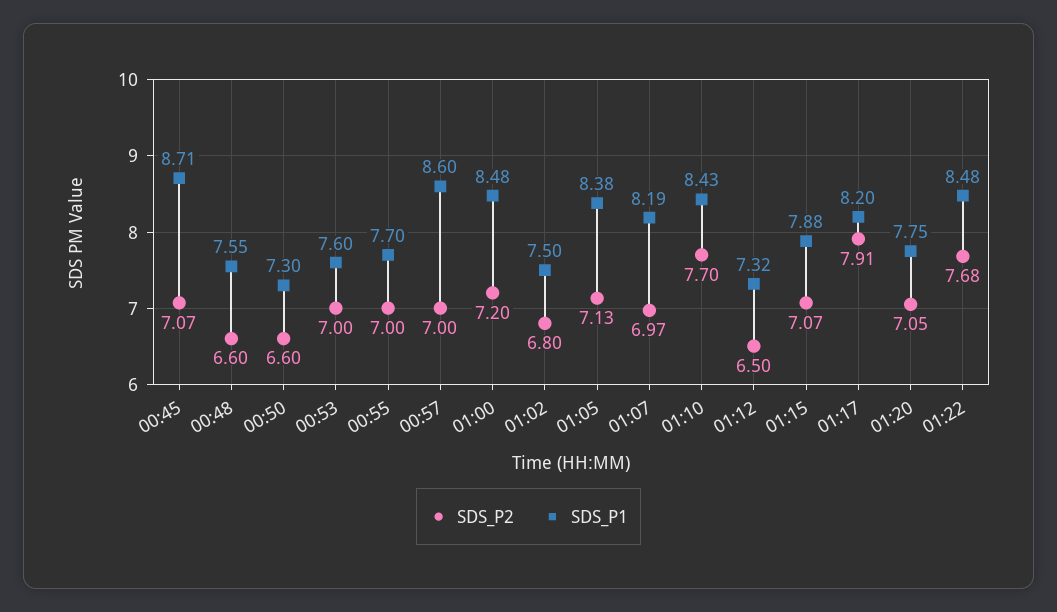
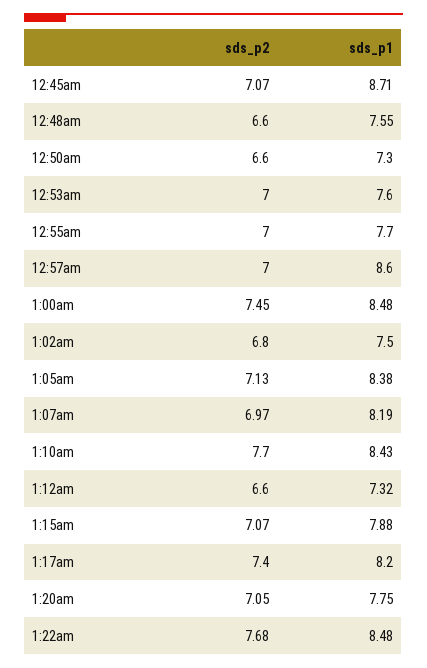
SDS_P2, 01:00: 7.2 -> 7.45
SDS_P2, 01:12: 6.5 -> 6.6
SDS_P2, 01:17: 7.91 -> 7.4

